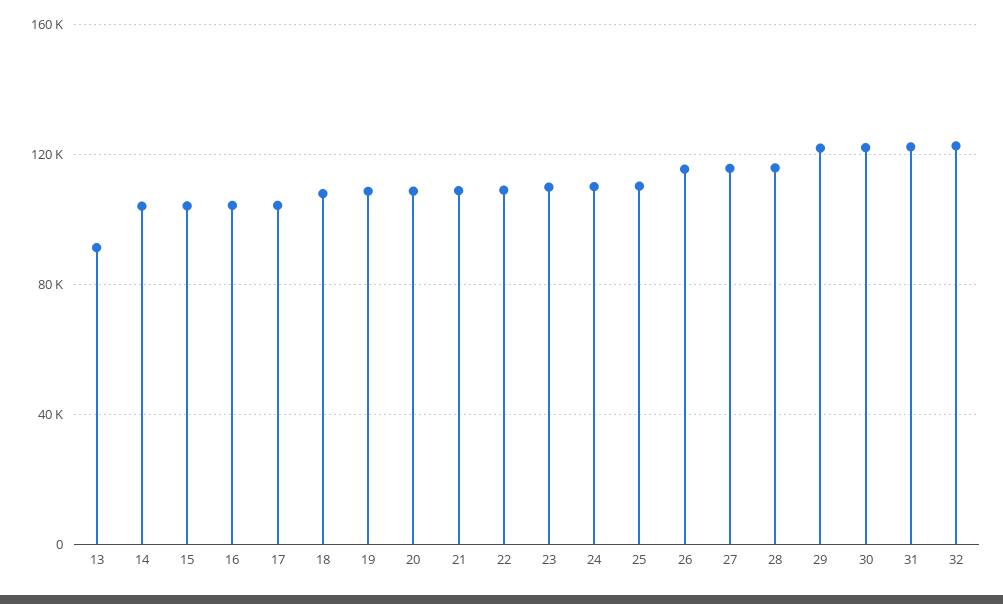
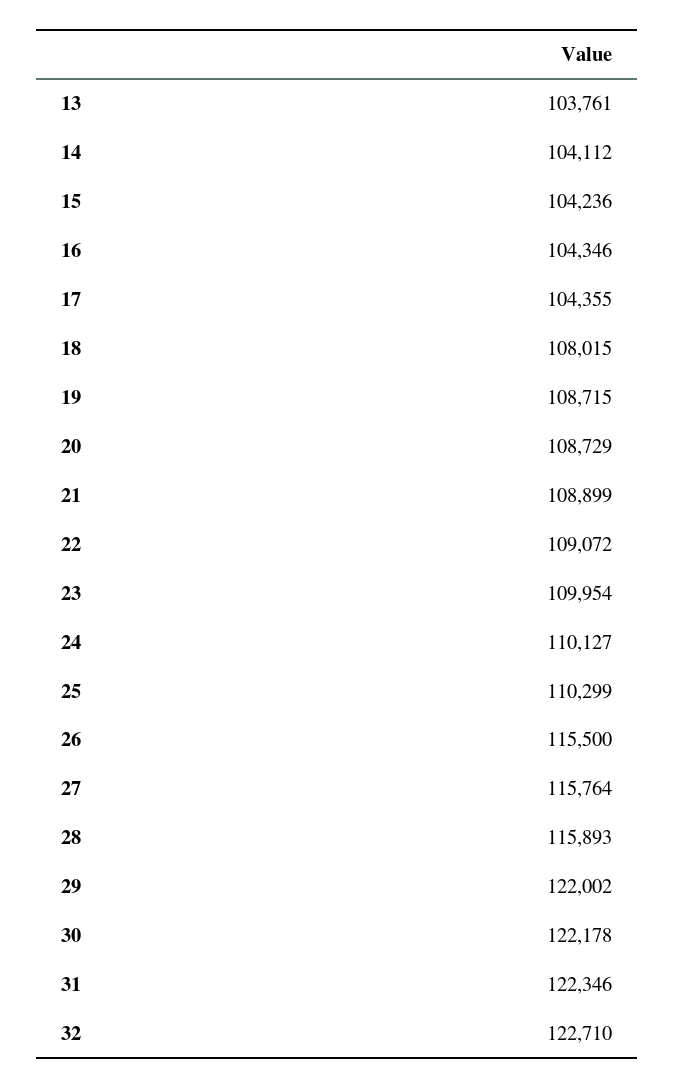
13: 90000 -> 103761

